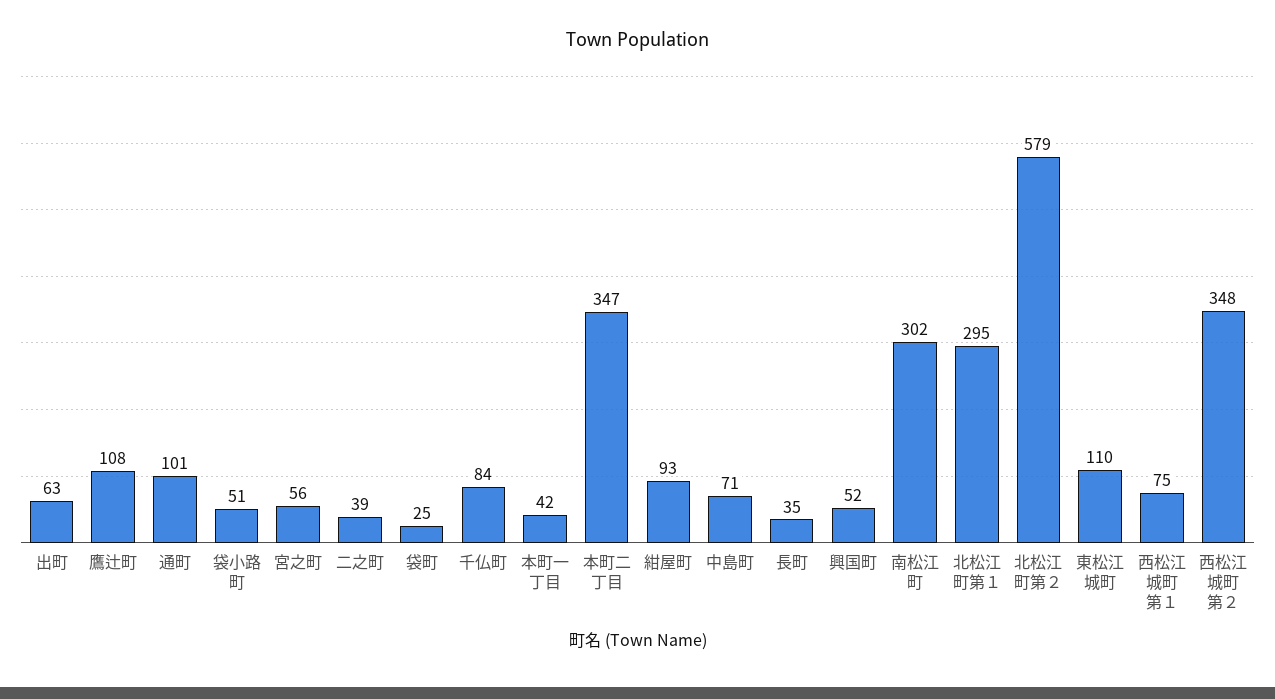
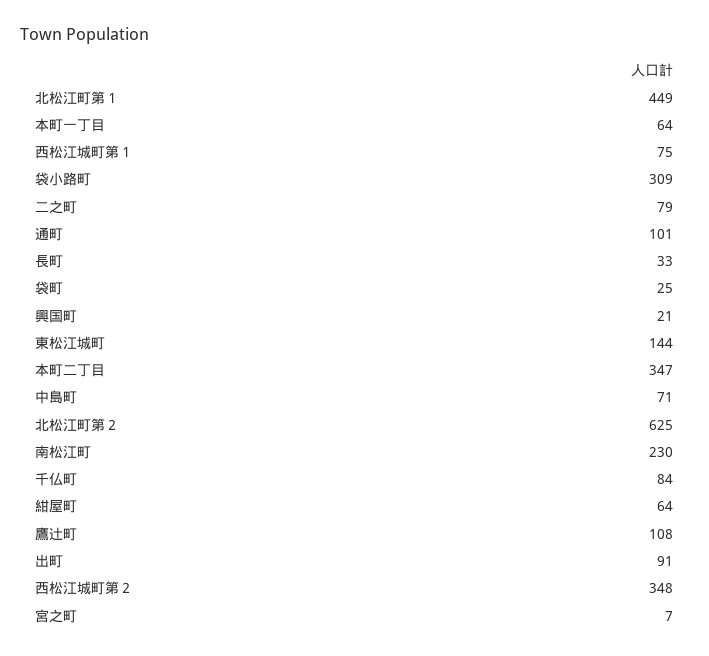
出町: 63 -> 91
袋小路町: 51 -> 309
宮之町: 56 -> 7
二之町: 39 -> 79
本町一丁目: 42 -> 64
紺屋町: 93 -> 64
長町: 35 -> 33
興国町: 52 -> 21
南松江町: 302 -> 230
北松江町第１: 295 -> 449
北松江町第２: 579 -> 625
東松江城町: 110 -> 144

